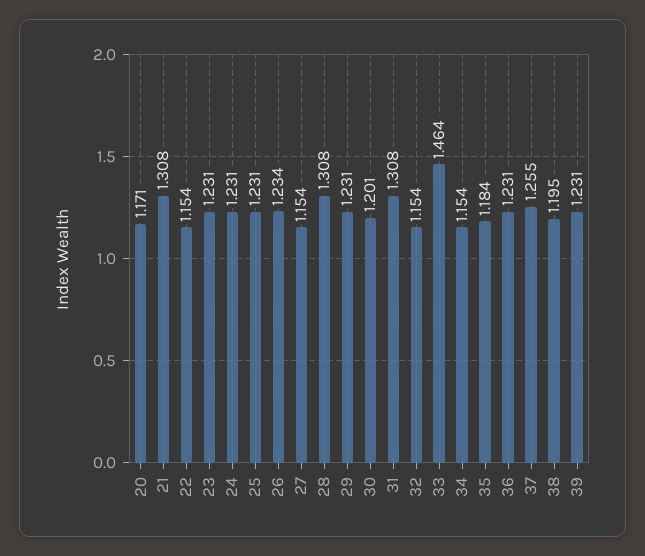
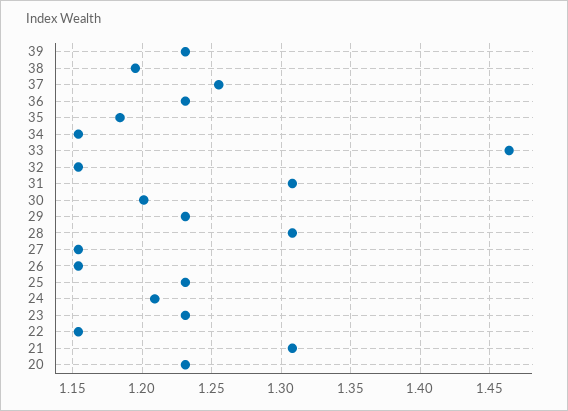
20: 1.171 -> 1.23
24: 1.231 -> 1.21
26: 1.234 -> 1.155

